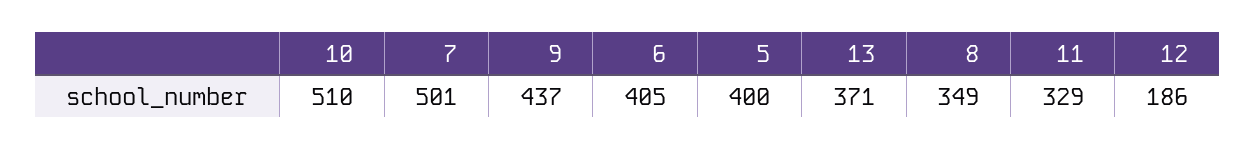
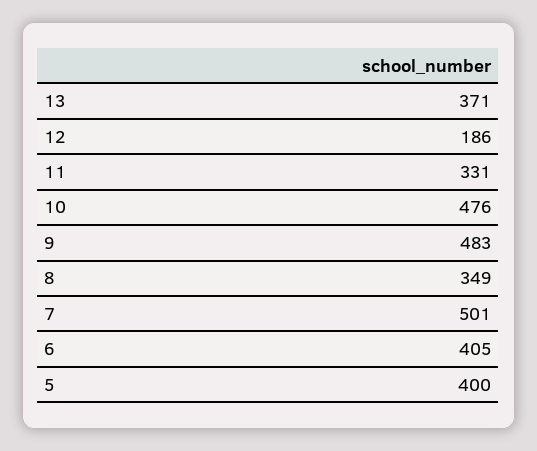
10: 510 -> 476
9: 437 -> 483
11: 329 -> 331

